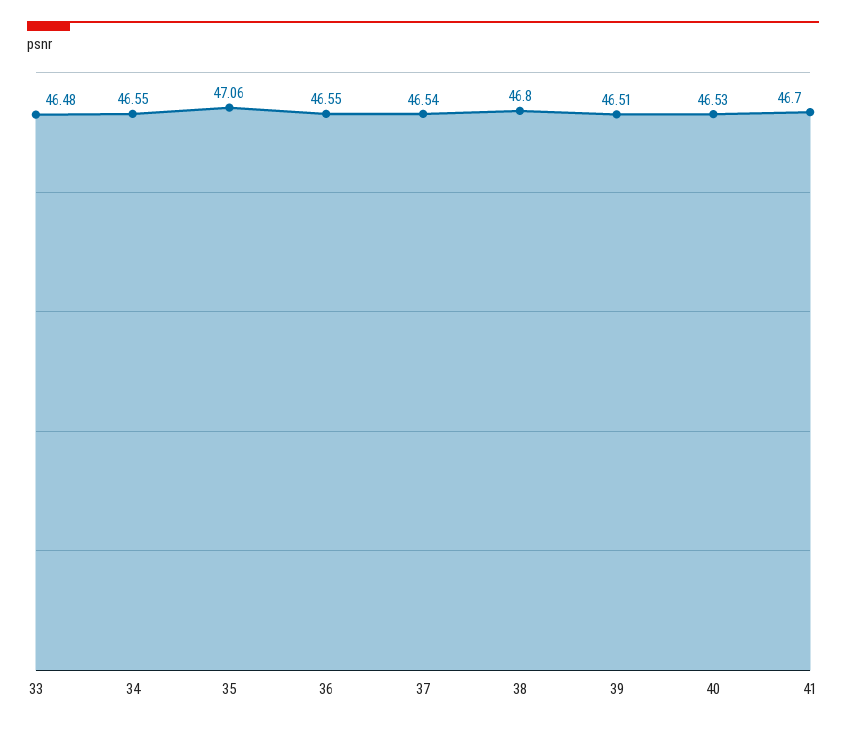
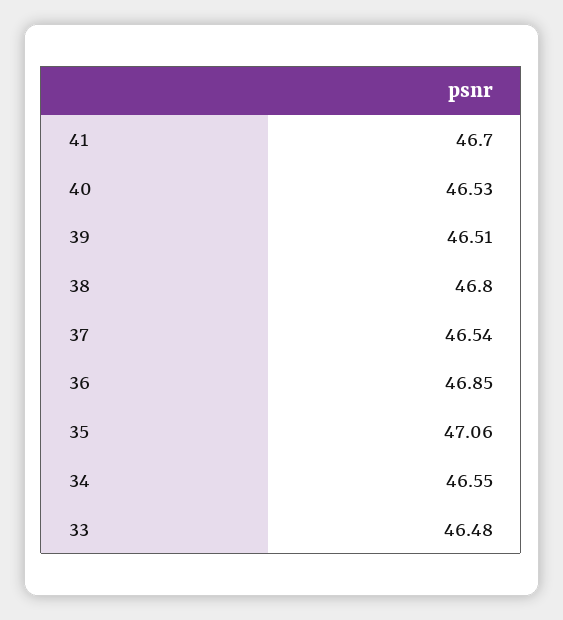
36: 46.55 -> 46.85

